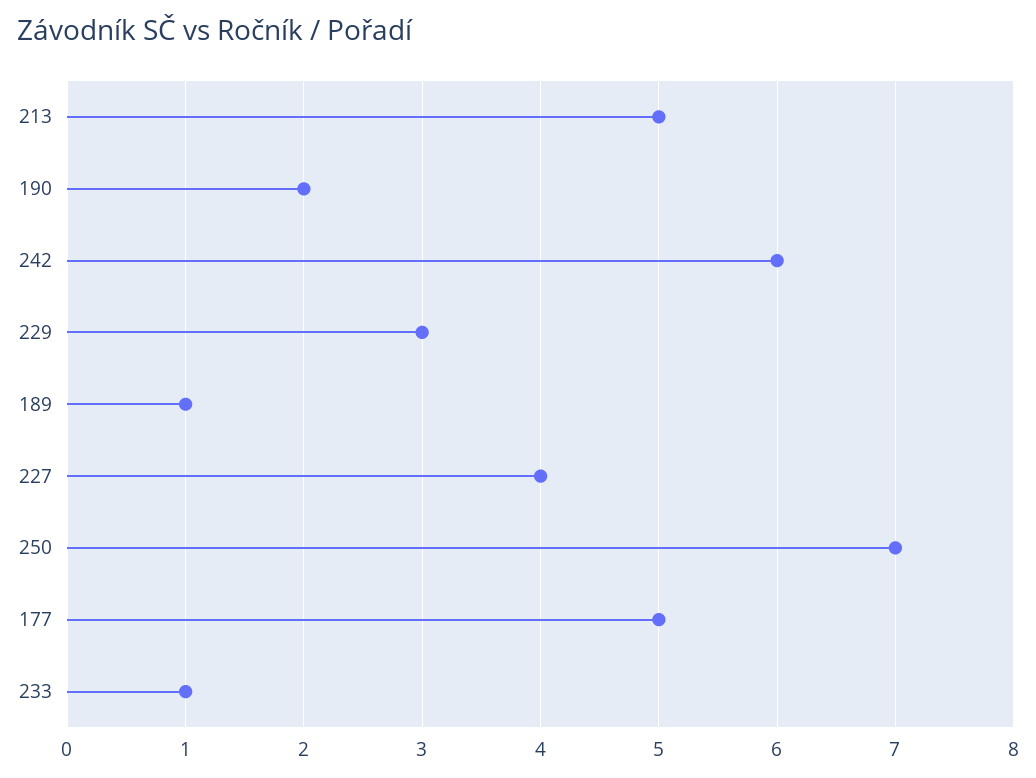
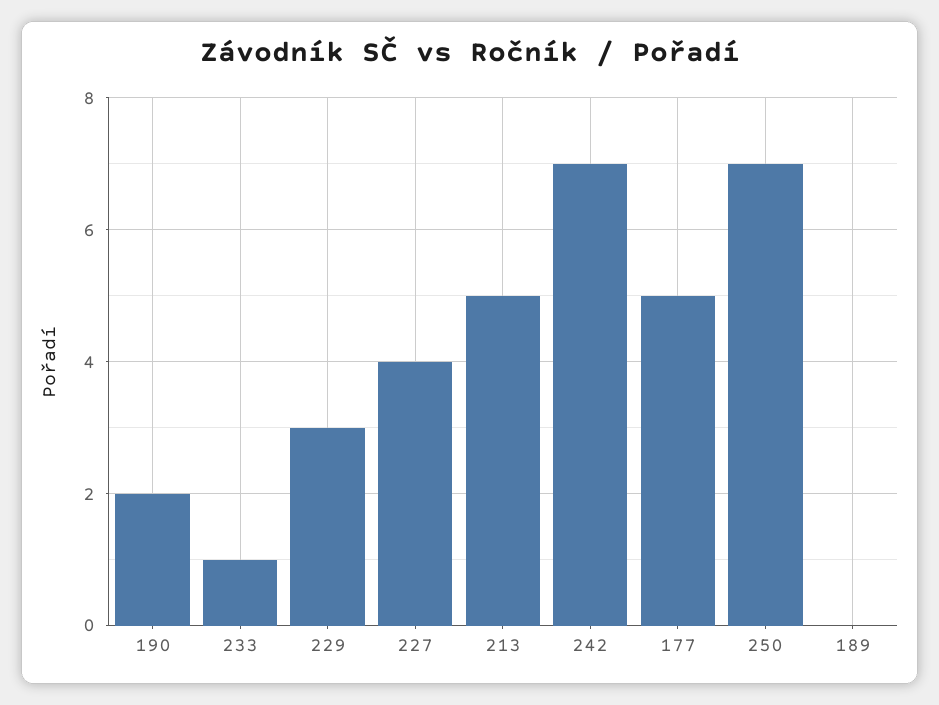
242: 6 -> 7
189: 1 -> 0

